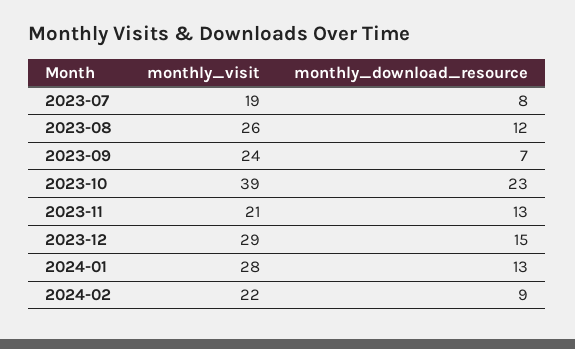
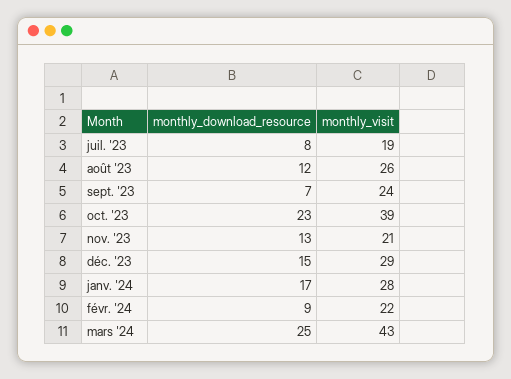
monthly_download_resource, 2024-01: 13 -> 17
monthly_download_resource, mars '24: none -> 25
monthly_visit, mars '24: none -> 43

